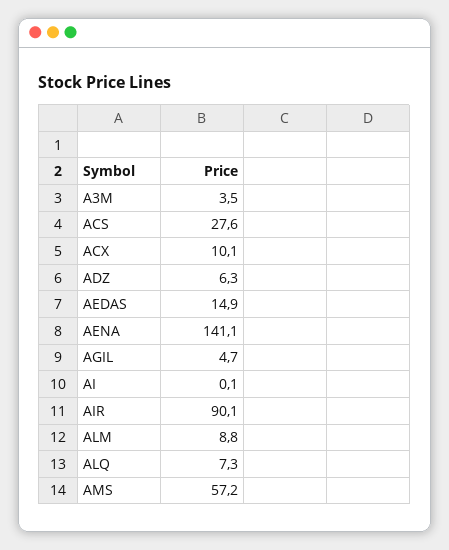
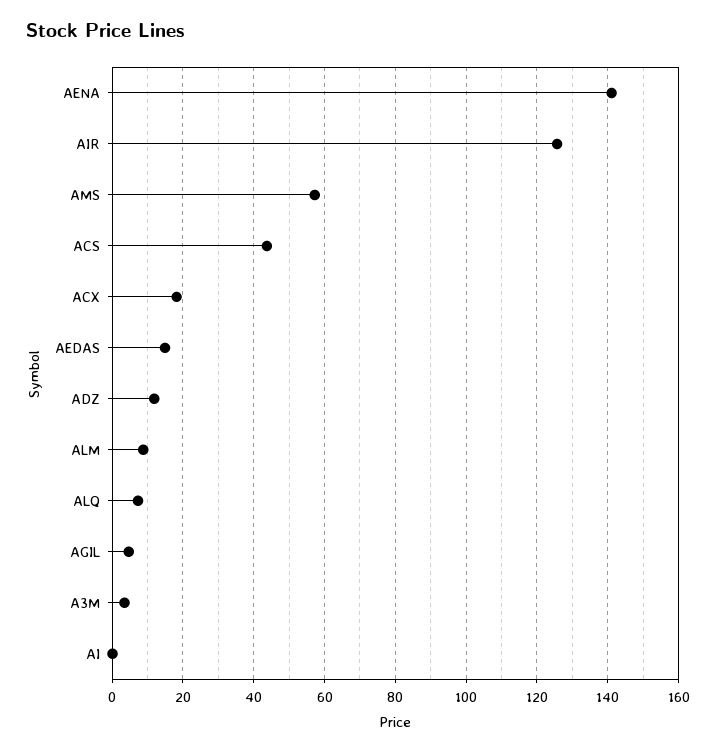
ACS: 27.6 -> 44
ACX: 10.1 -> 18
ADZ: 6.3 -> 12
AIR: 90.1 -> 126

